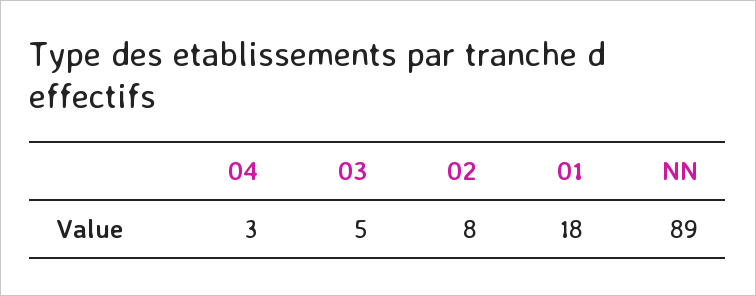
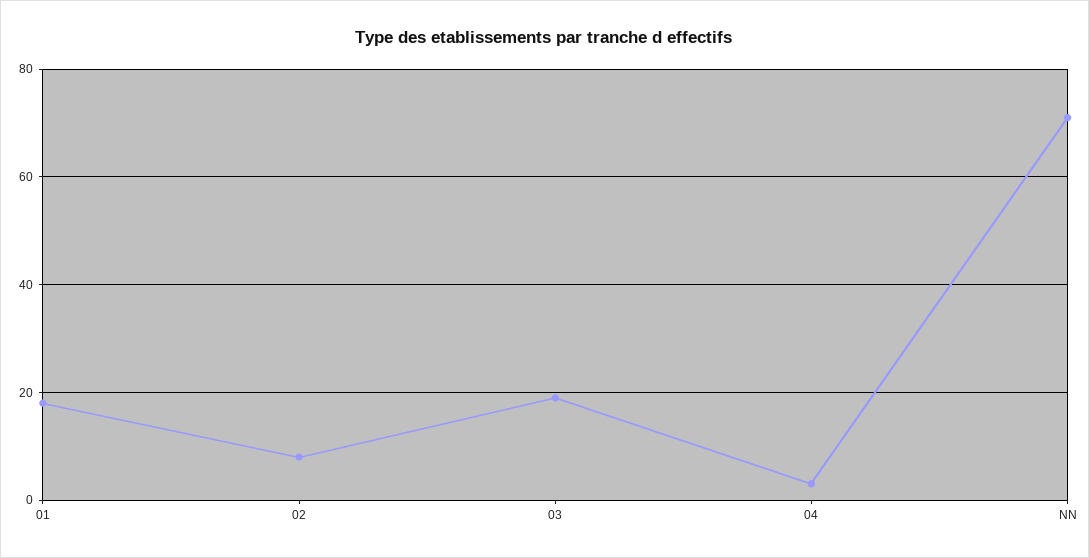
03: 5 -> 20
NN: 89 -> 70

